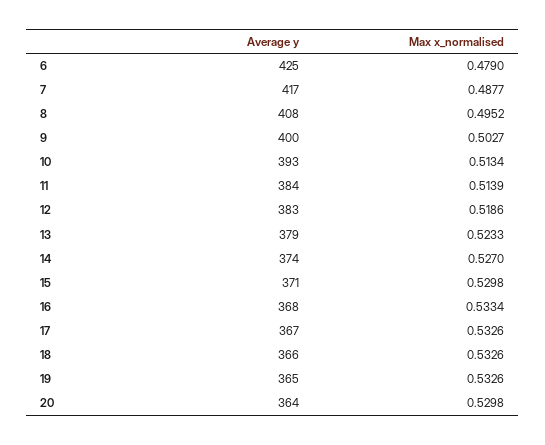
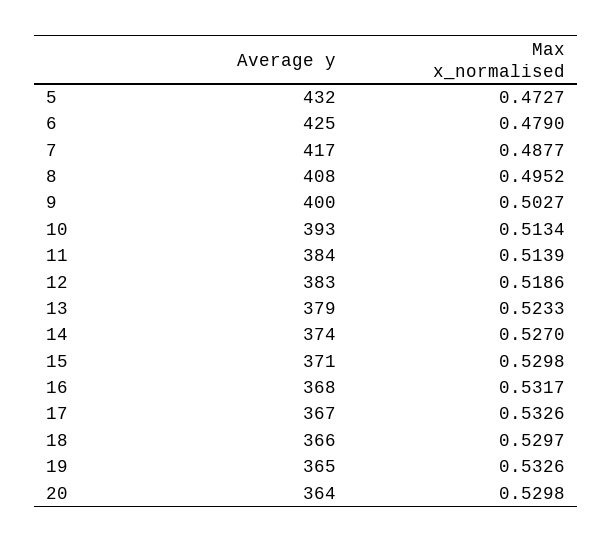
Max x_normalised, 16: 0.5334 -> 0.5317
Max x_normalised, 18: 0.5326 -> 0.5297
Average y, 5: none -> 432
Max x_normalised, 5: none -> 0.4727

